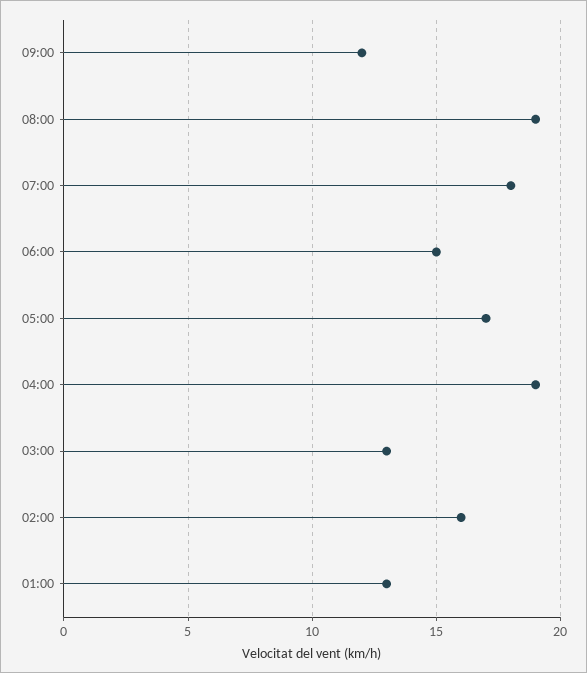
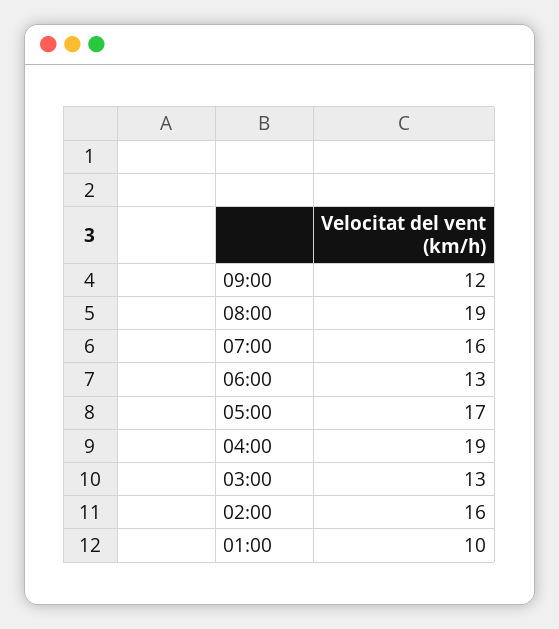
07:00: 18 -> 16
06:00: 15 -> 13
01:00: 13 -> 10

